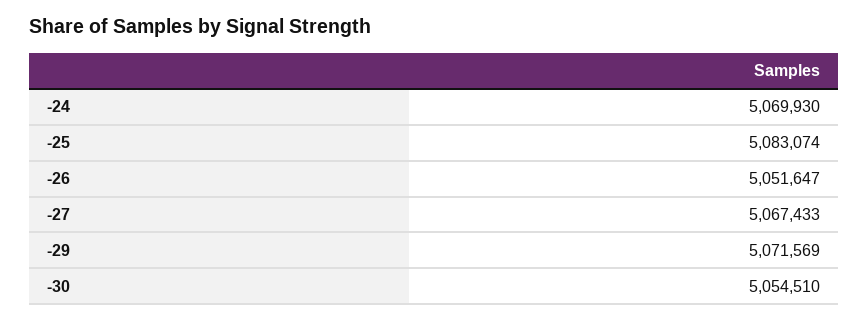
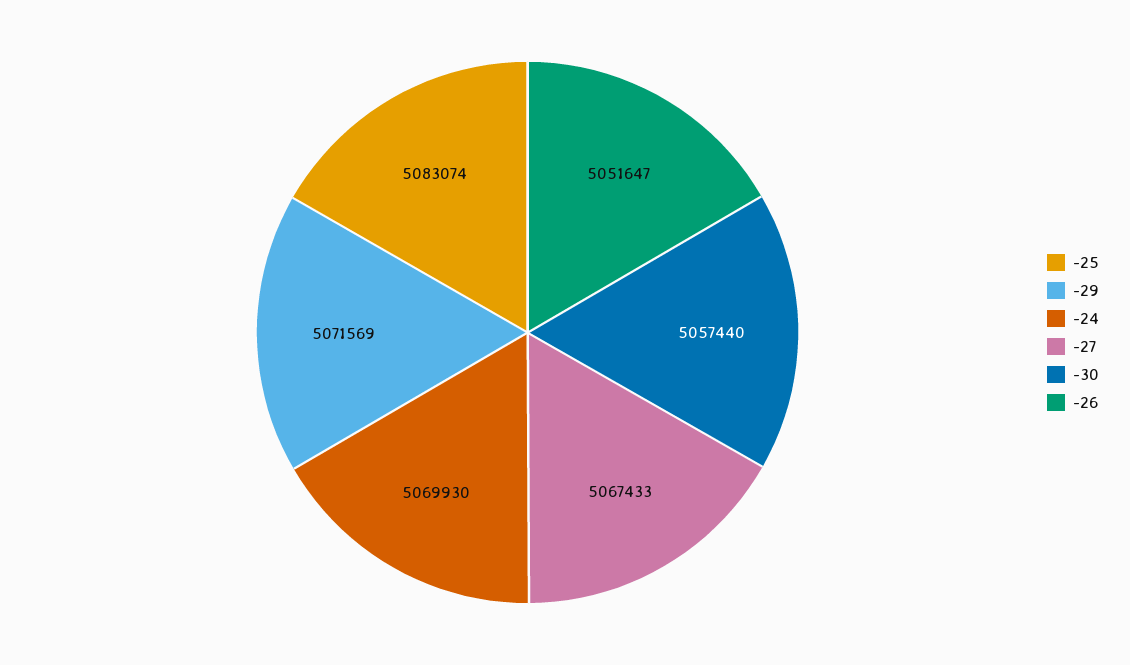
-30: 5054510 -> 5057440

